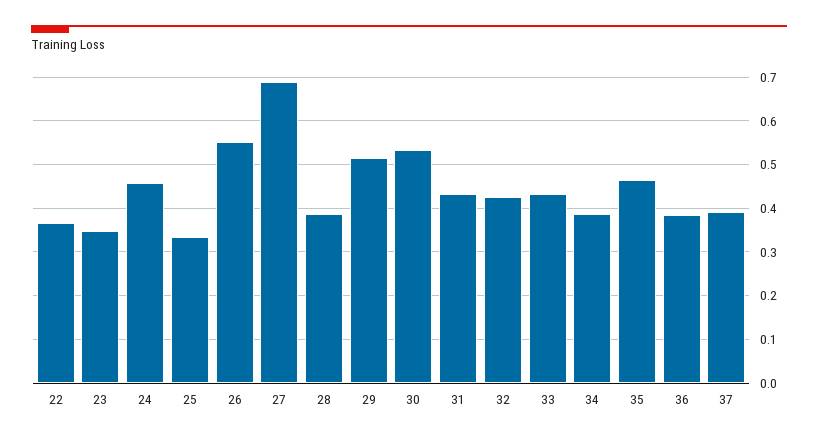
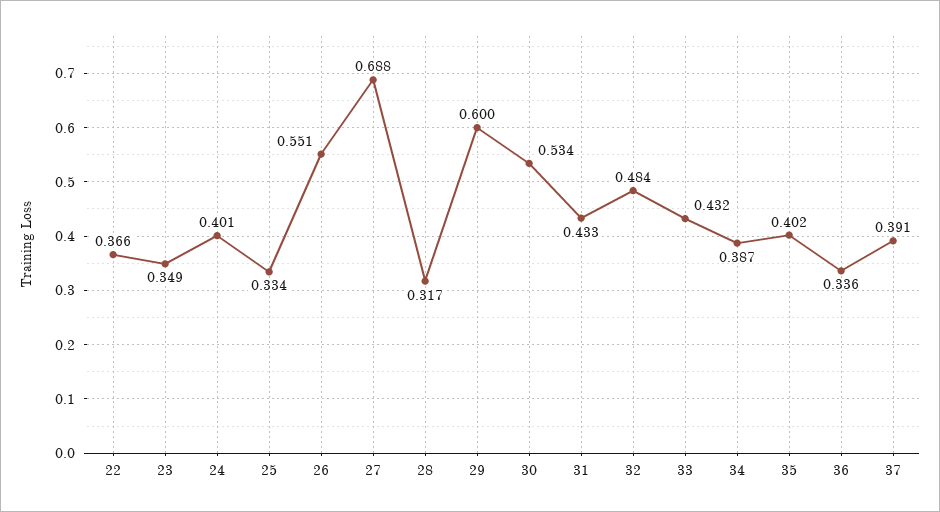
24: 0.46 -> 0.401
28: 0.38 -> 0.317
29: 0.52 -> 0.6
32: 0.42 -> 0.484
35: 0.46 -> 0.402
36: 0.38 -> 0.336

